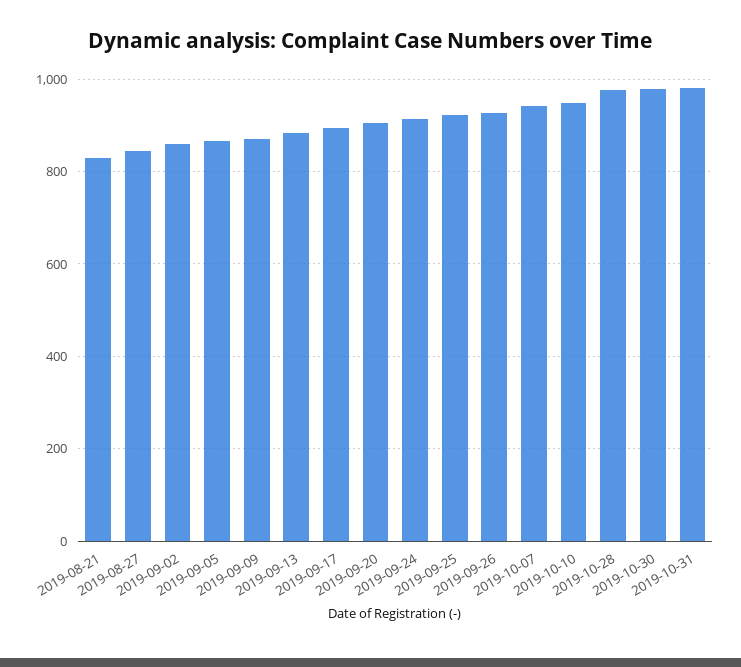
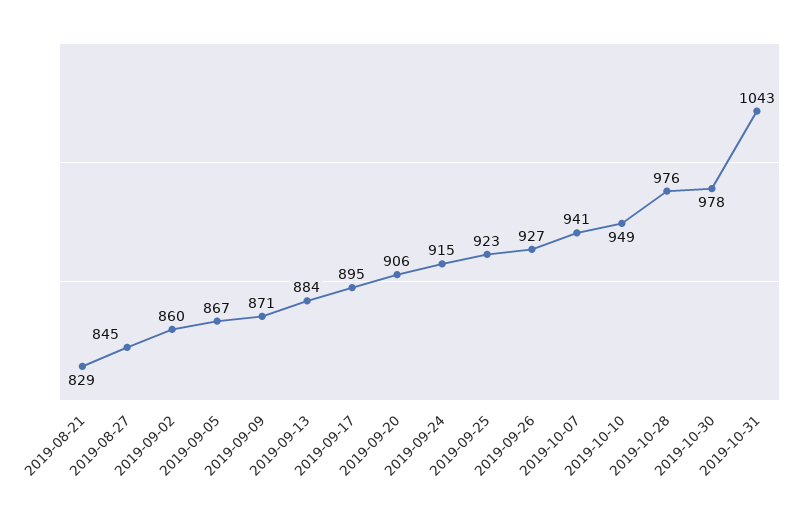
2019-10-31: 980 -> 1043

